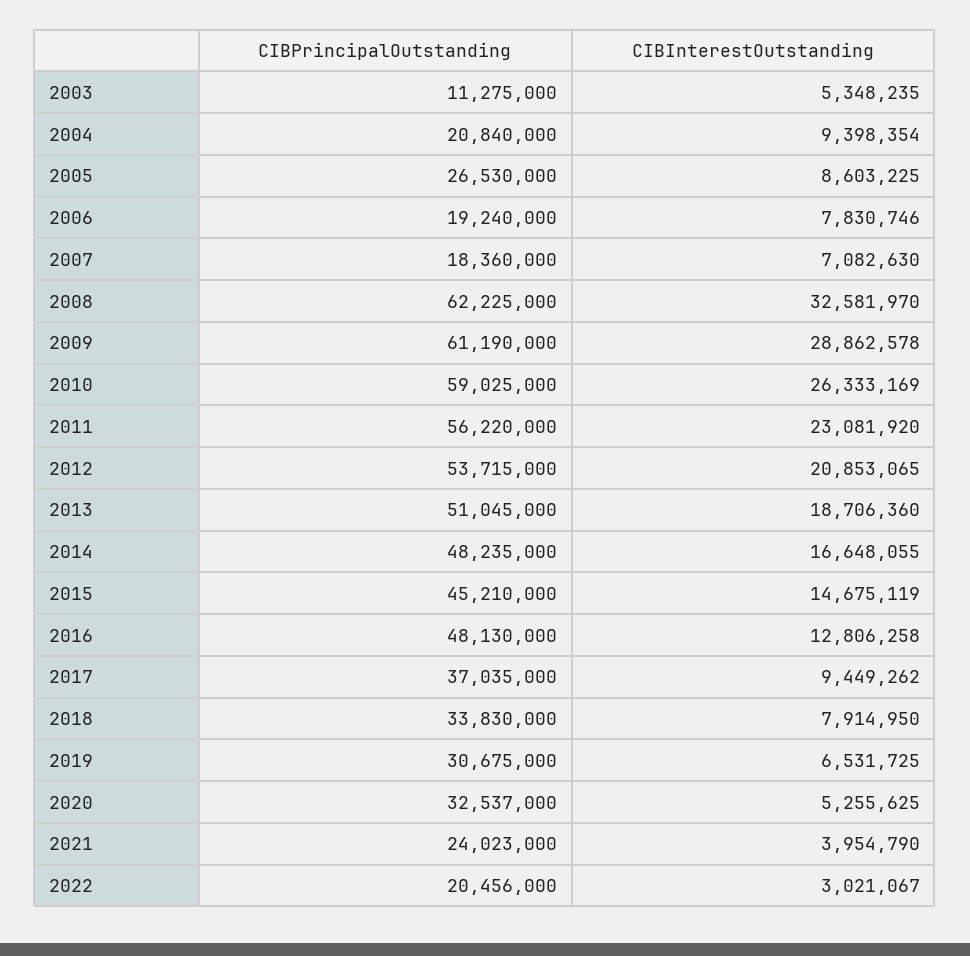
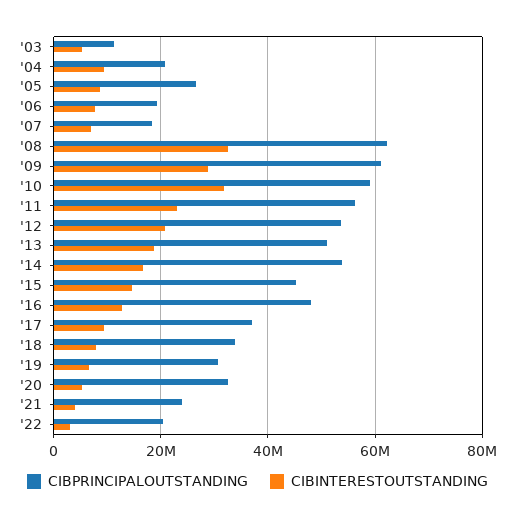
CIBInterestOutstanding, 2010: 26333169 -> 32000000
CIBPrincipalOutstanding, 2014: 48235000 -> 54000000

